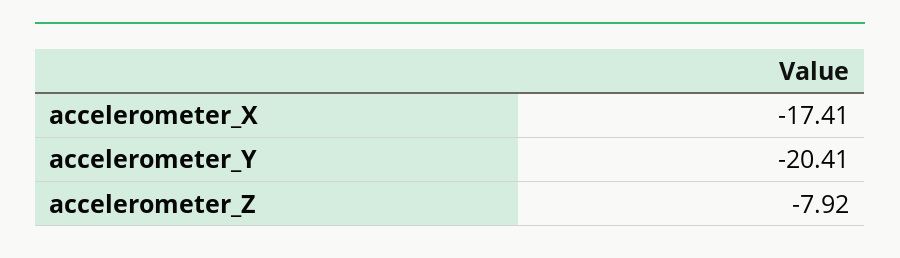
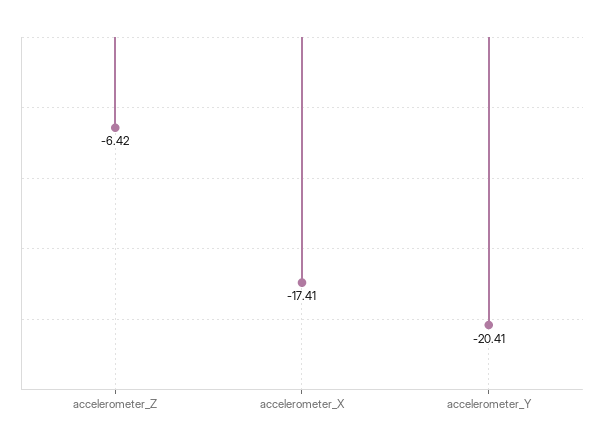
accelerometer_Z: -7.92 -> -6.42

